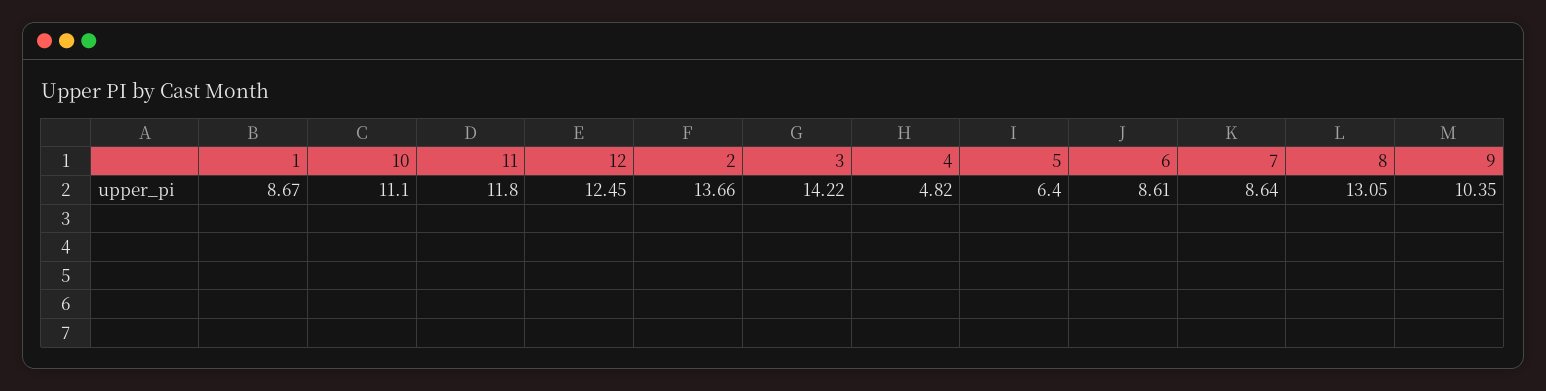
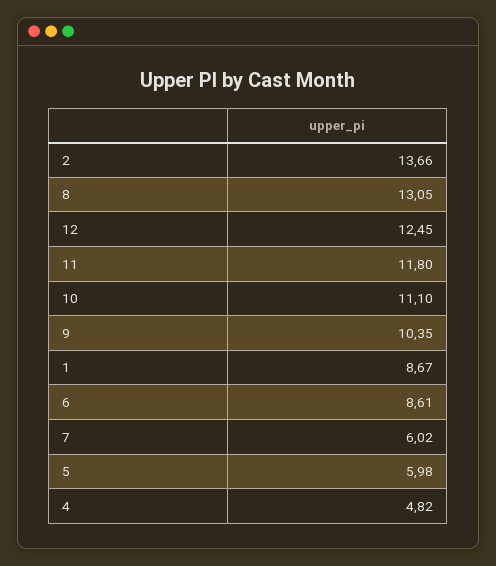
3: 14.22 -> none
5: 6.4 -> 5.98
7: 8.64 -> 6.02

